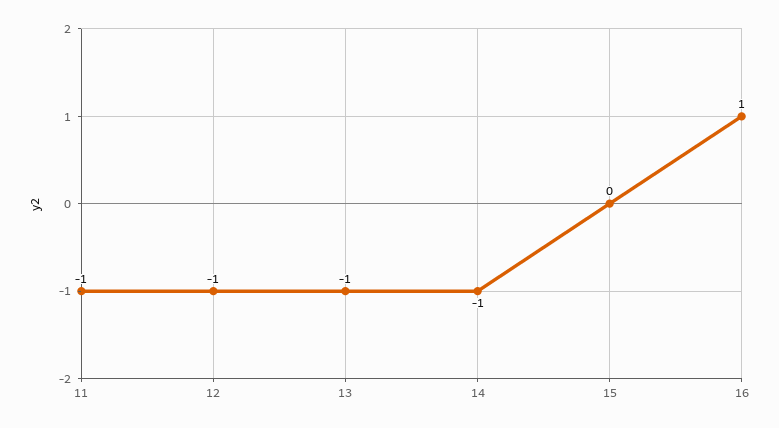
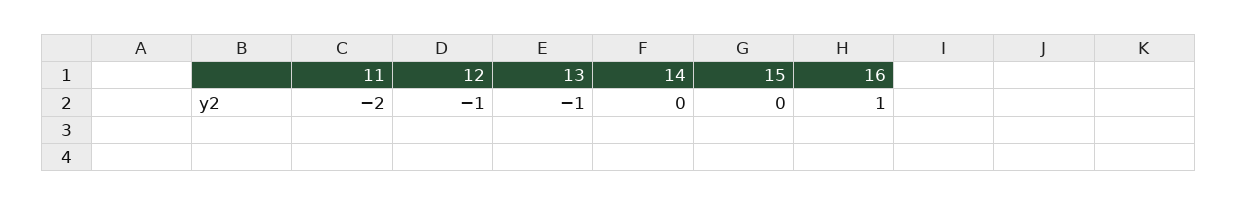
11: -1 -> -2
14: -1 -> 0

